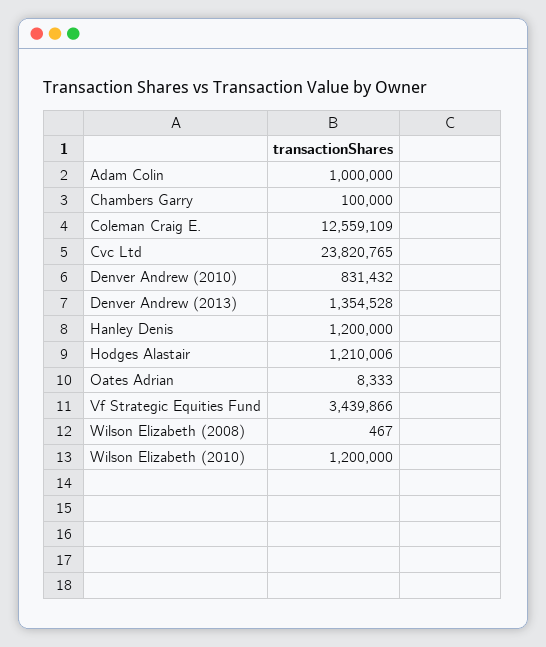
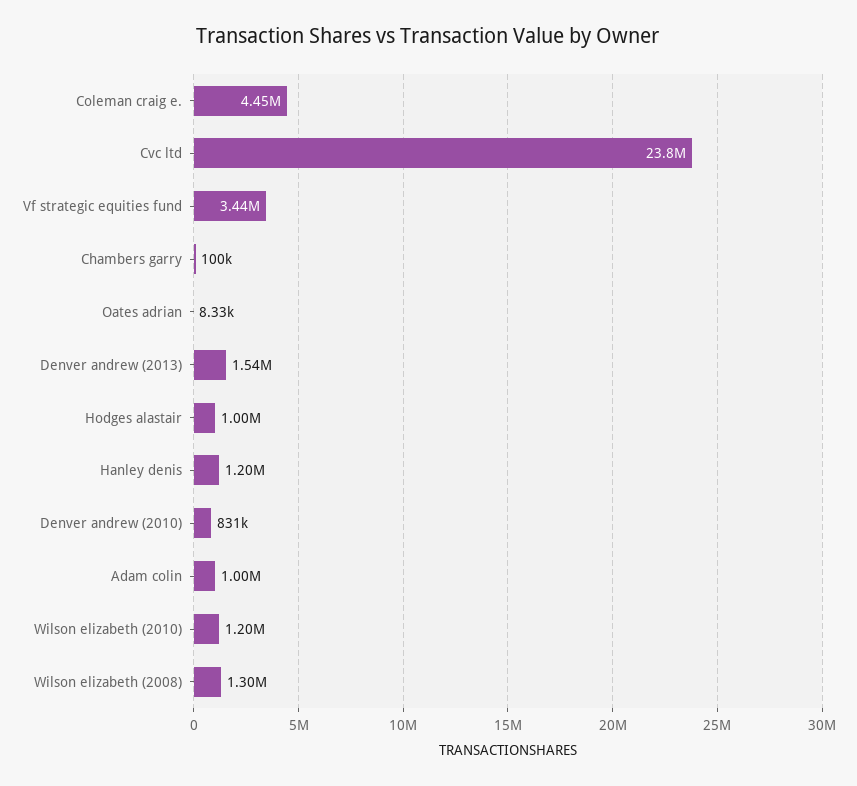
Coleman Craig E.: 12559109 -> 4450000
Denver Andrew (2013): 1354528 -> 1540000
Hodges Alastair: 1210006 -> 1000000
Wilson Elizabeth (2008): 467 -> 1300000

